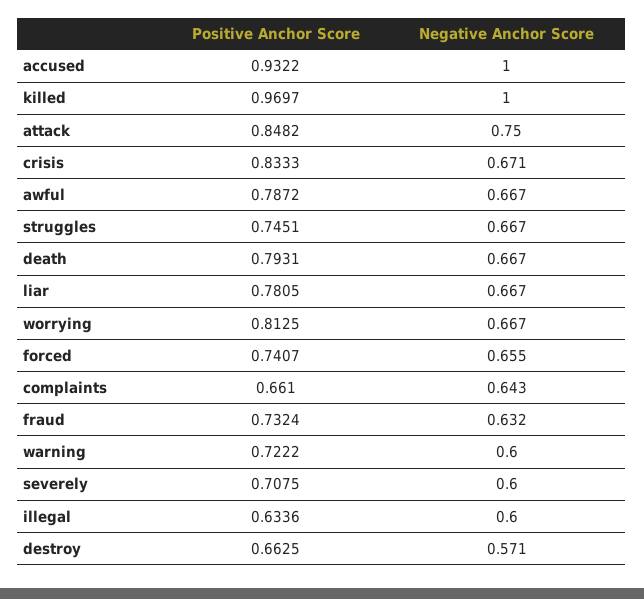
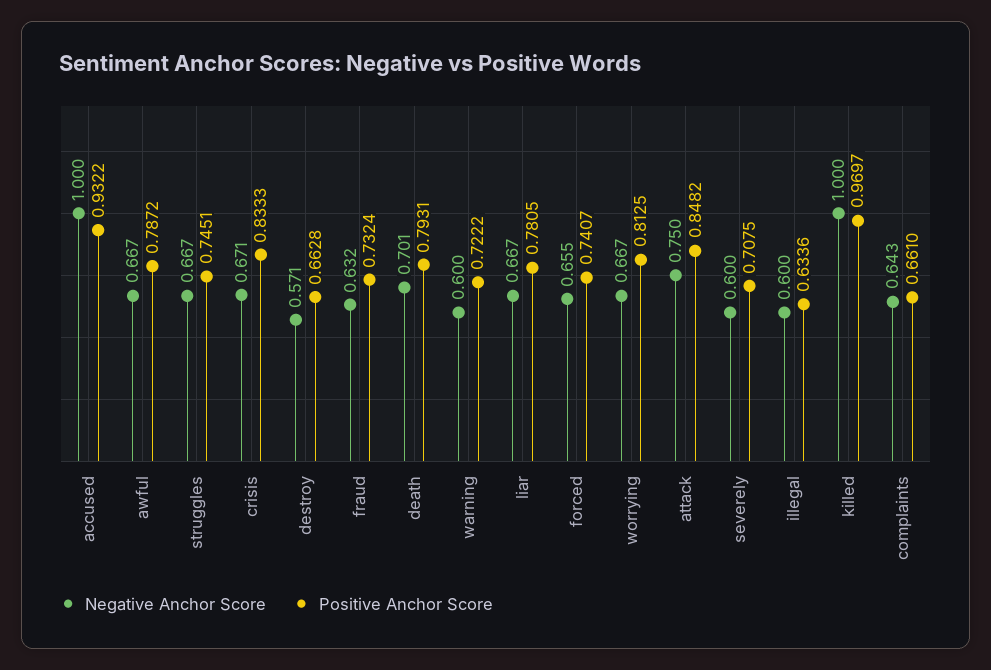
Negative Anchor Score, death: 0.667 -> 0.701
Positive Anchor Score, destroy: 0.6625 -> 0.6628

